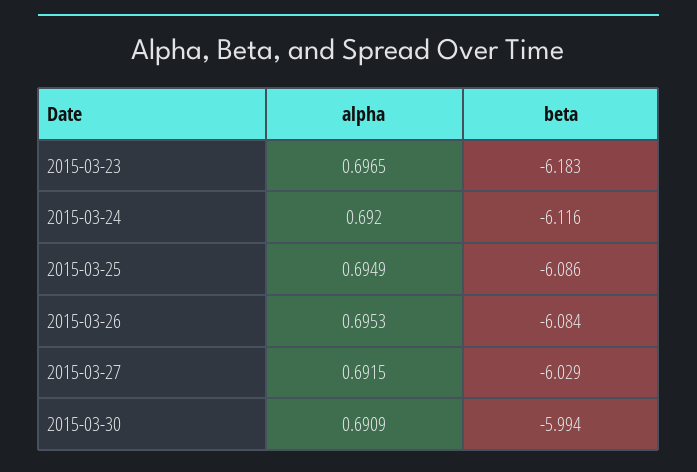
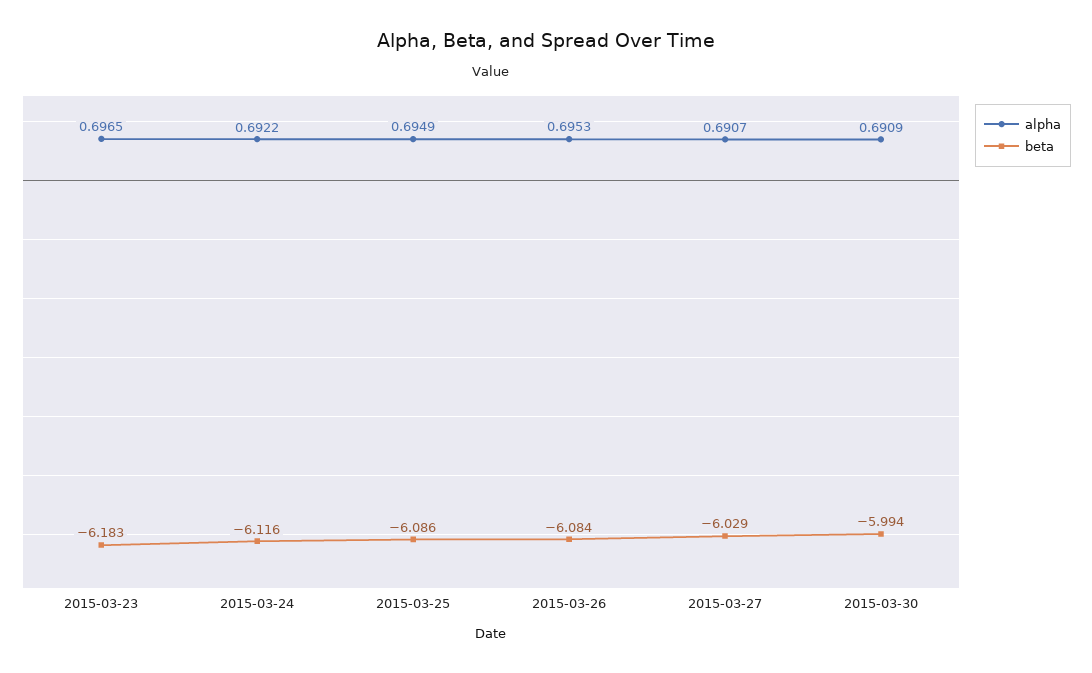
alpha, 2015-03-24: 0.692 -> 0.6922
alpha, 2015-03-27: 0.6915 -> 0.6907

